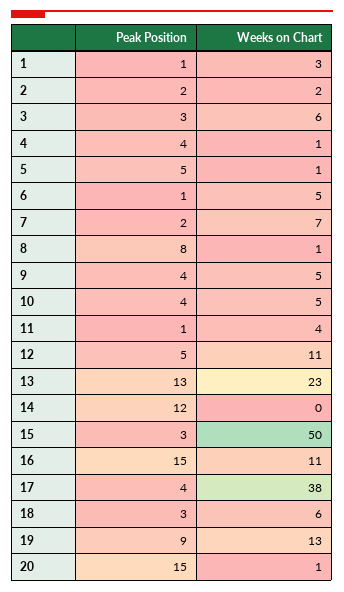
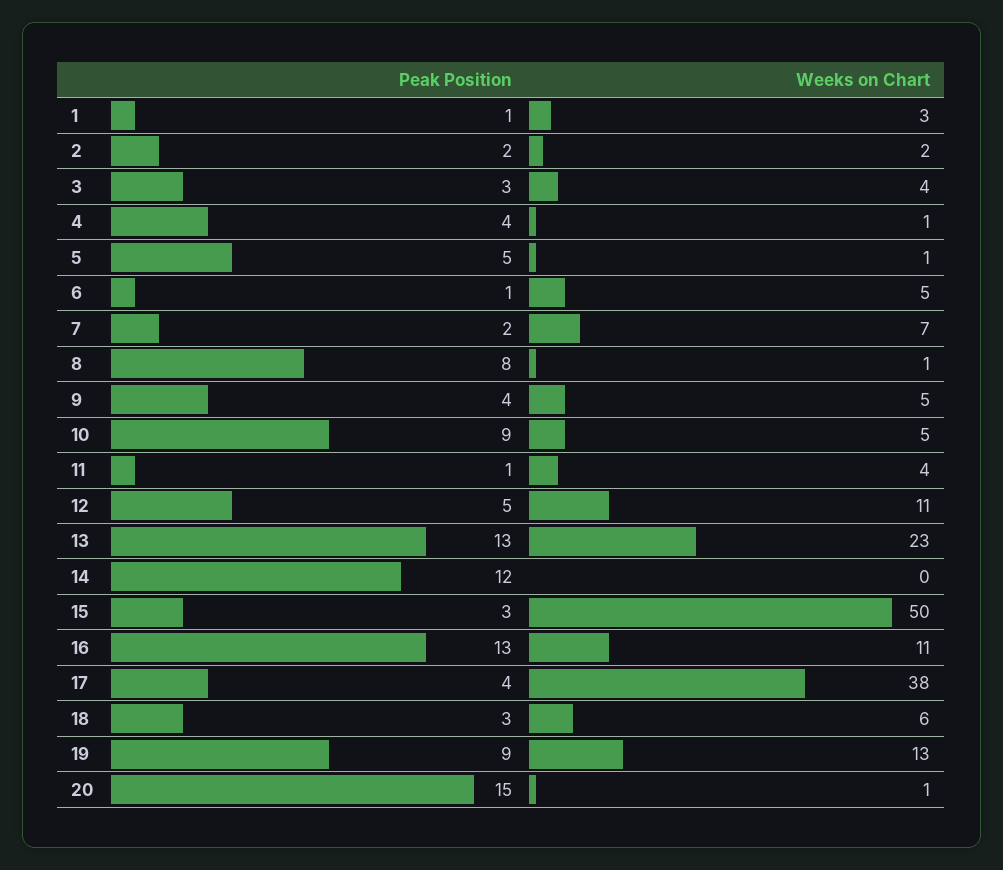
Weeks on Chart, 3: 6 -> 4
Peak Position, 10: 4 -> 9
Peak Position, 16: 15 -> 13

